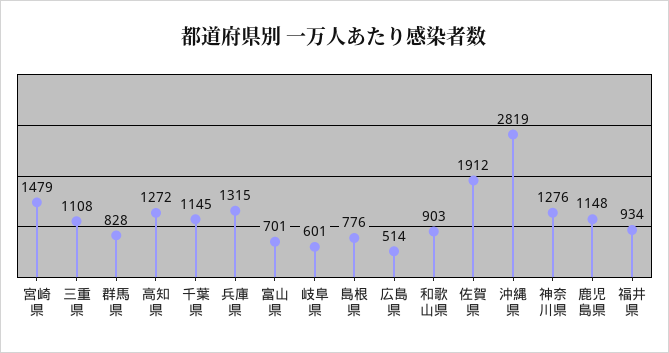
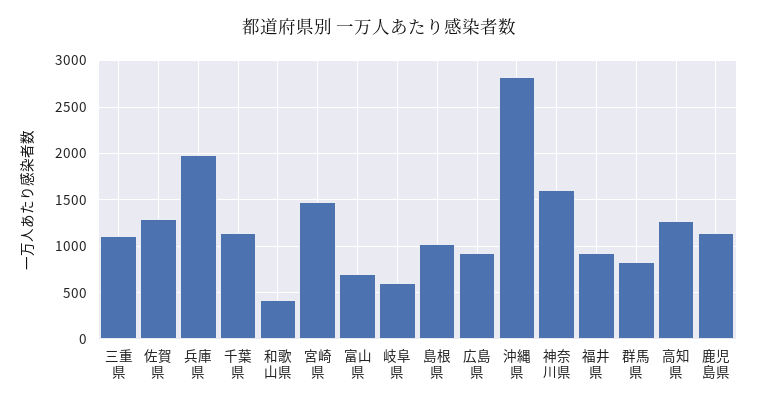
兵庫県: 1315 -> 2000
島根県: 776 -> 1000
広島県: 514 -> 900
和歌山県: 903 -> 400
佐賀県: 1912 -> 1300
神奈川県: 1276 -> 1600

